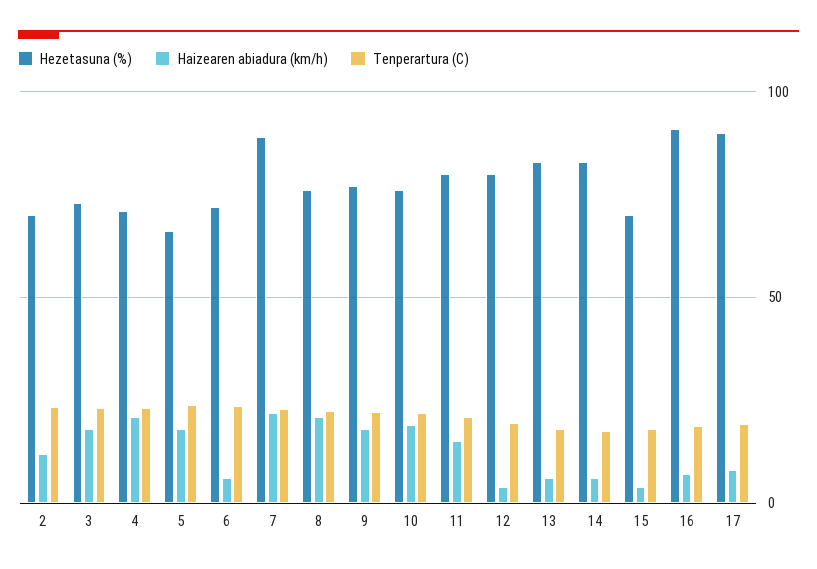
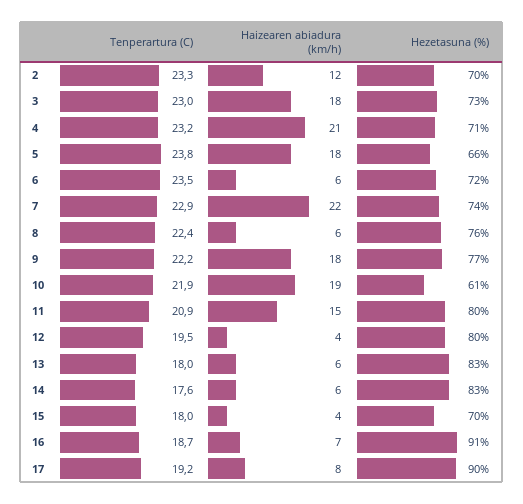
Hezetasuna (%), 7: 90 -> 74
Haizearen abiadura (km/h), 8: 20 -> 6
Hezetasuna (%), 10: 75 -> 61

